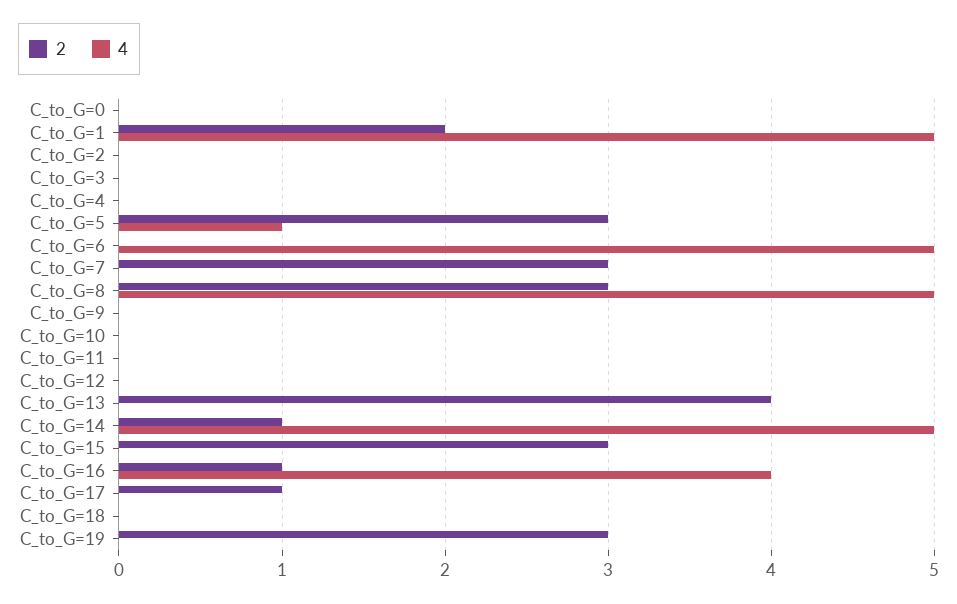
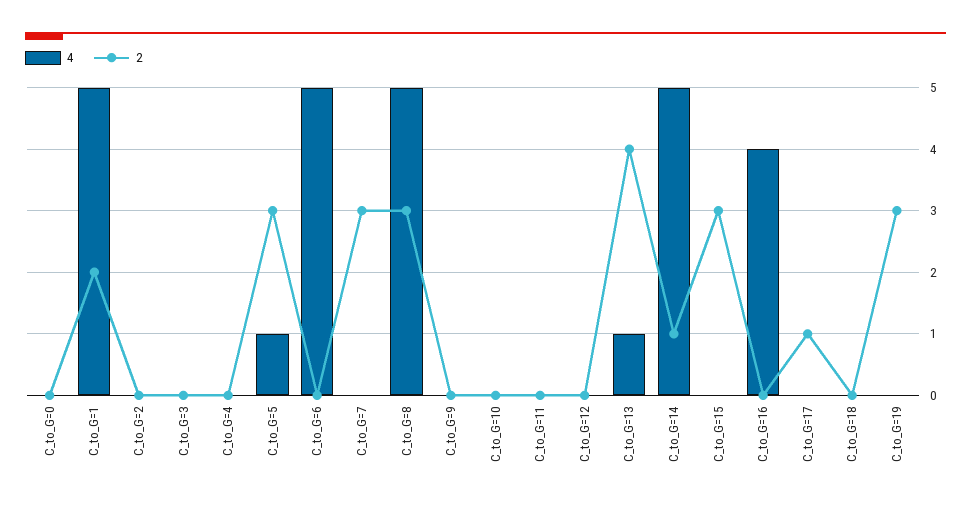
4, C_to_G=13: 0 -> 1
2, C_to_G=16: 1 -> 0

